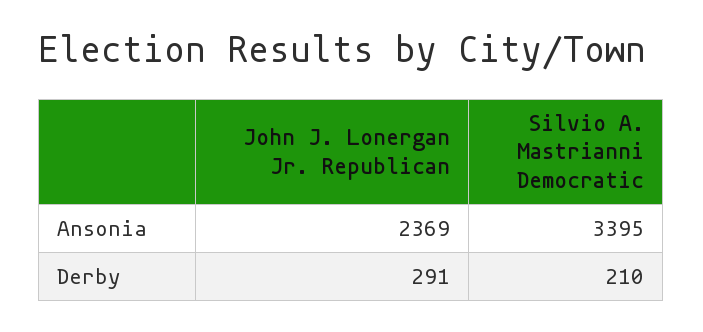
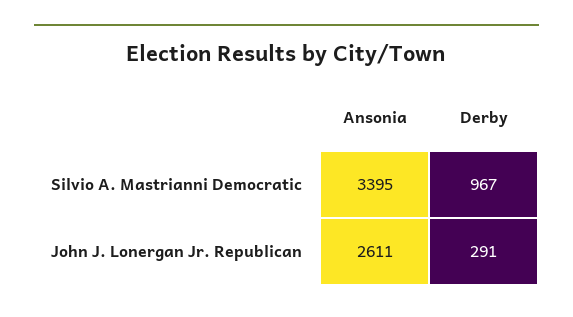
John J. Lonergan Jr. Republican, Ansonia: 2369 -> 2611
Silvio A. Mastrianni Democratic, Derby: 210 -> 967

